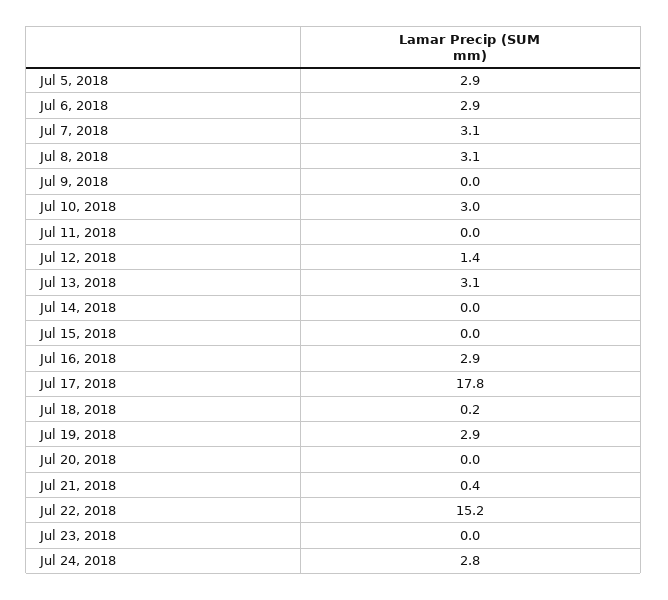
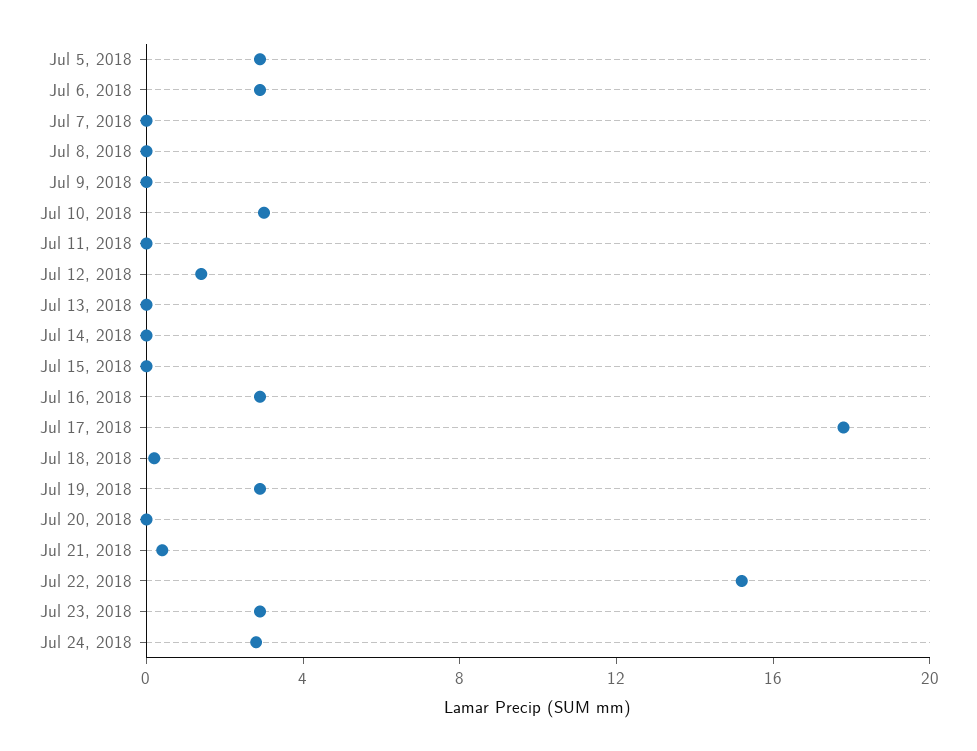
Jul 7, 2018: 3.1 -> 0
Jul 8, 2018: 3.1 -> 0
Jul 13, 2018: 3.1 -> 0
Jul 23, 2018: 0 -> 3

